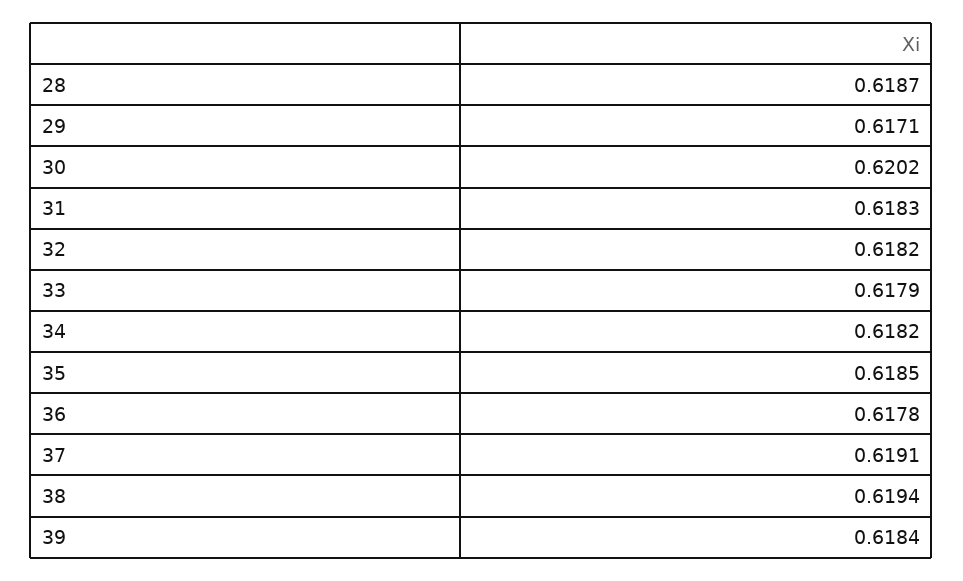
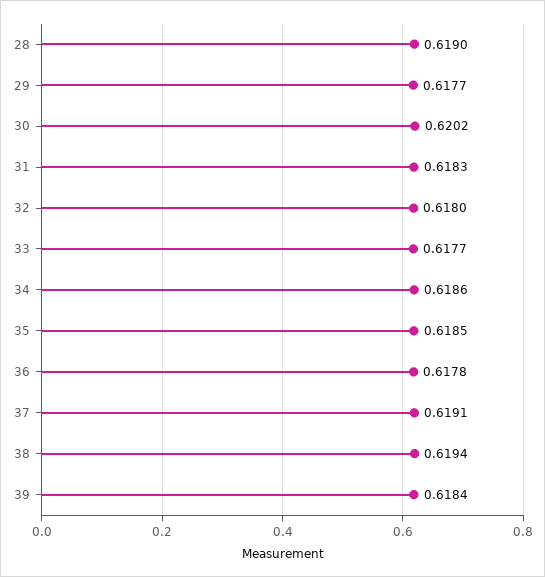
28: 0.6187 -> 0.619
29: 0.6171 -> 0.6177
32: 0.6182 -> 0.618
33: 0.6179 -> 0.6177
34: 0.6182 -> 0.6186

